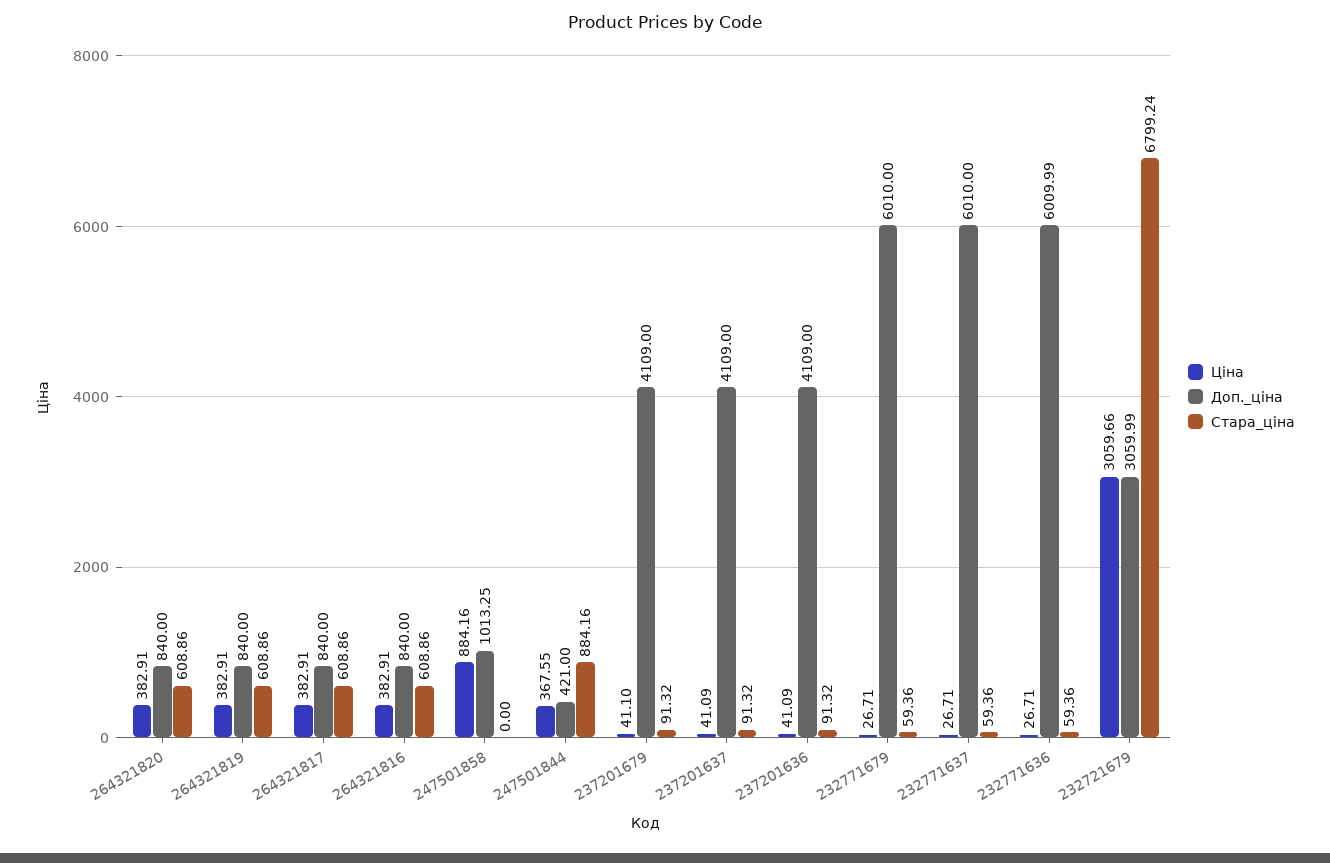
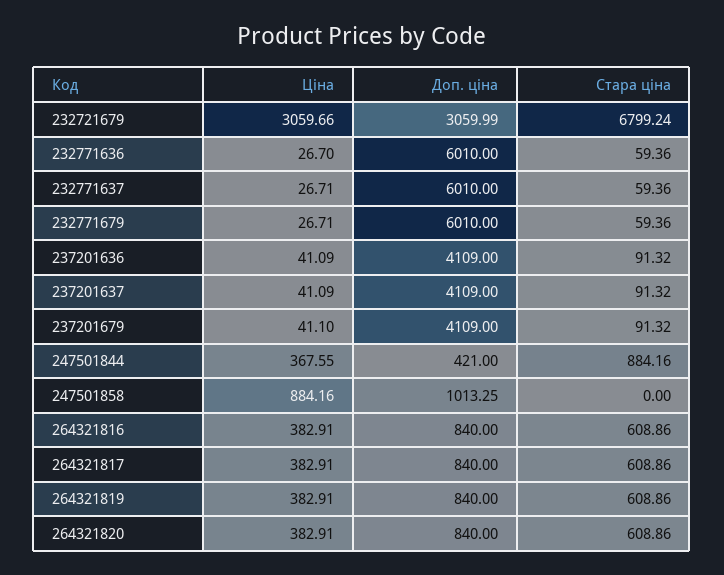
Ціна, 232771636: 26.71 -> 26.7
Доп._ціна, 232771636: 6009.99 -> 6010

